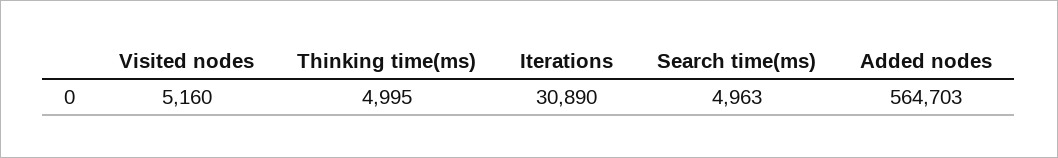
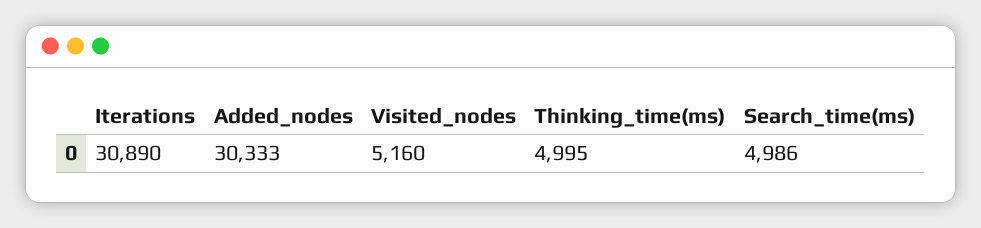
Search time(ms): 4963 -> 4986
Added nodes: 564703 -> 30333

